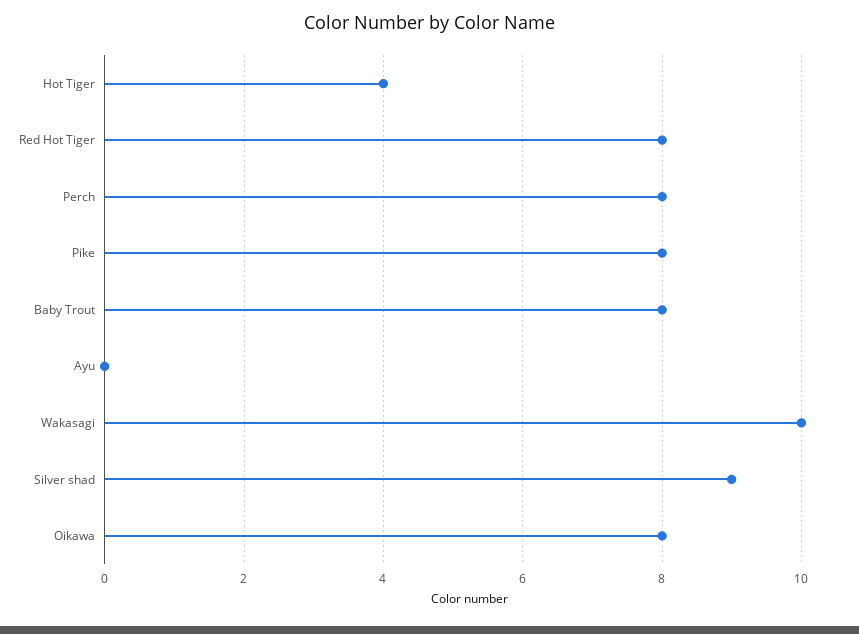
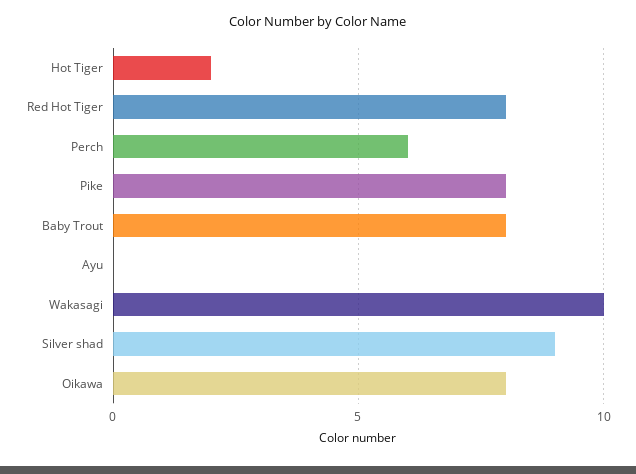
Hot Tiger: 4 -> 2
Perch: 8 -> 6

